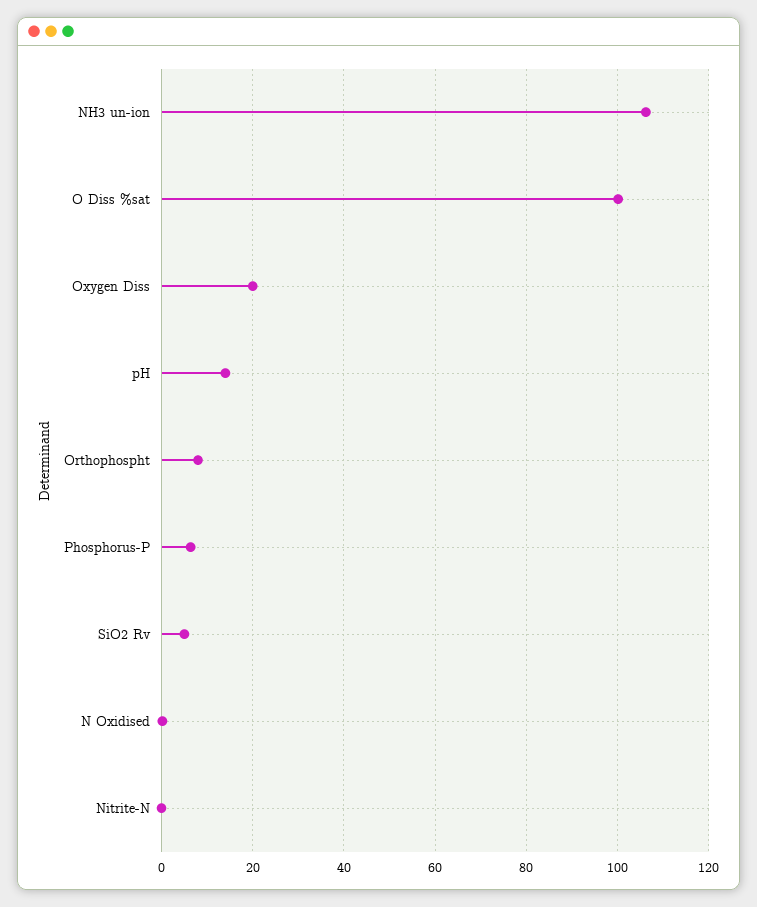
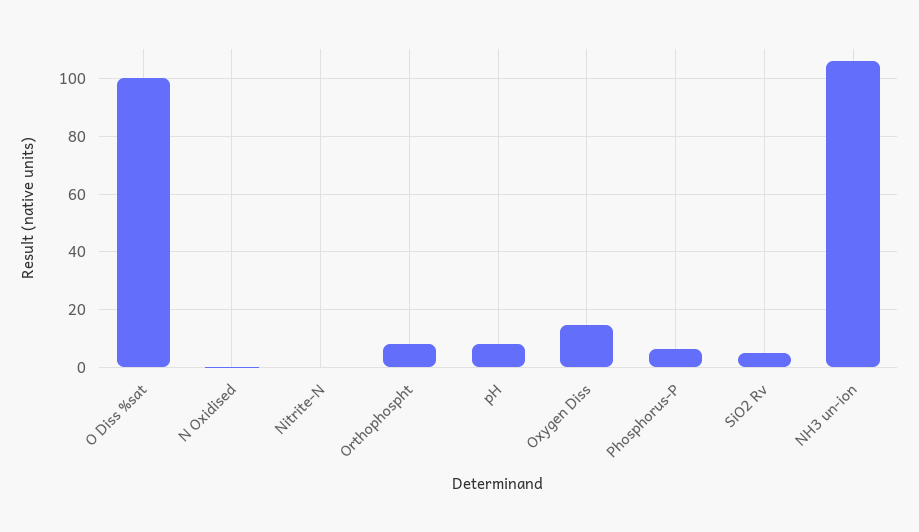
Oxygen Diss: 20 -> 15
pH: 14 -> 7.5

